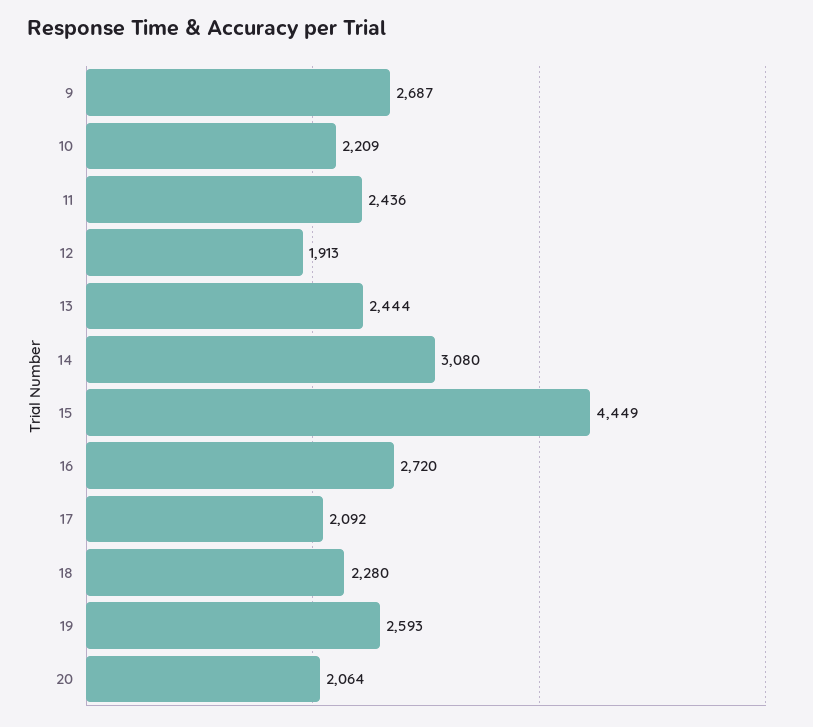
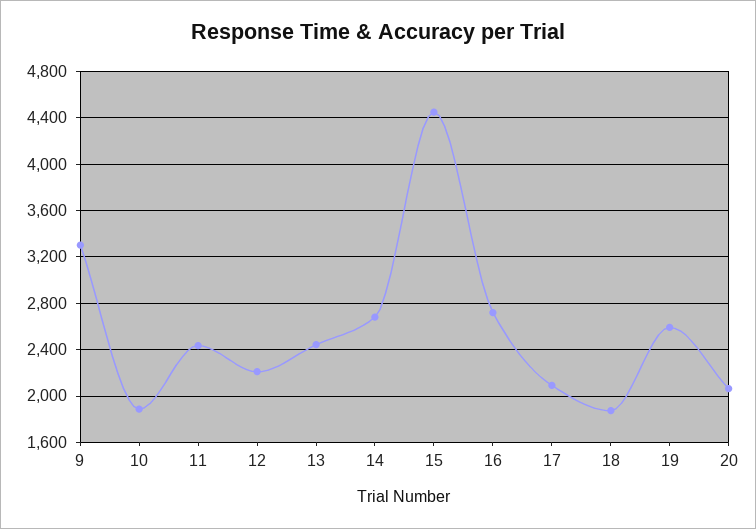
9: 2687 -> 3300
10: 2209 -> 1900
12: 1913 -> 2200
14: 3080 -> 2700
18: 2280 -> 1900

